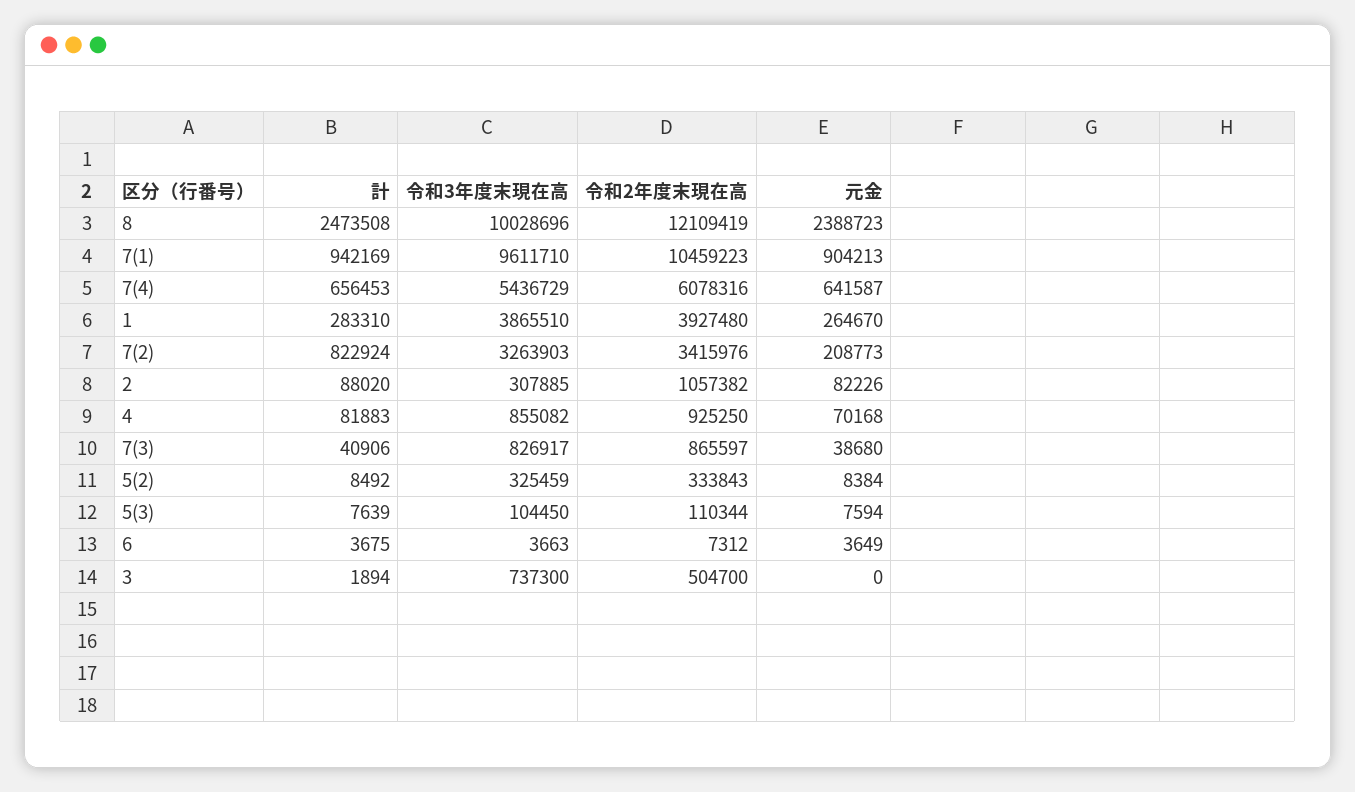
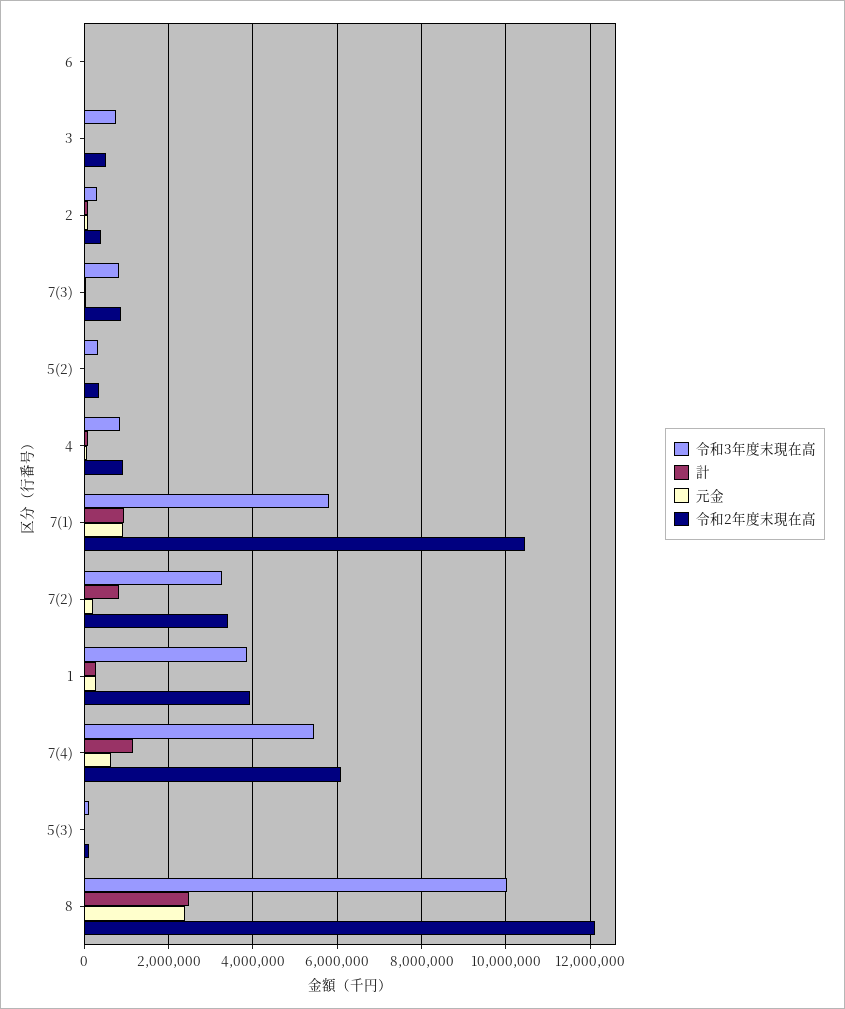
令和3年度末現在高, 7(1): 9611710 -> 5800000
計, 7(4): 656453 -> 1200000
令和2年度末現在高, 2: 1057382 -> 400000

